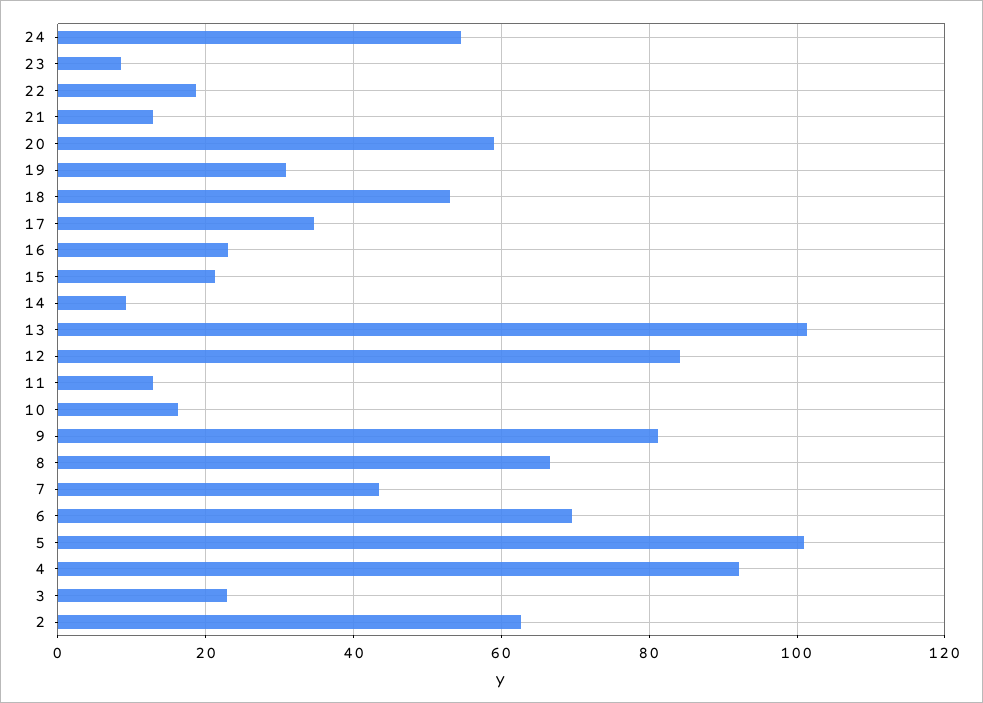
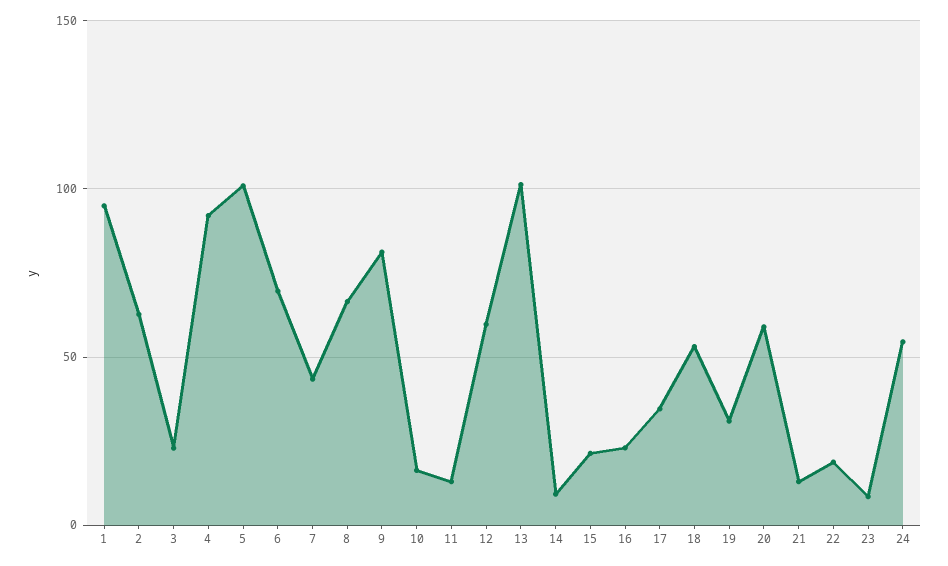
12: 84 -> 60
1: none -> 95

